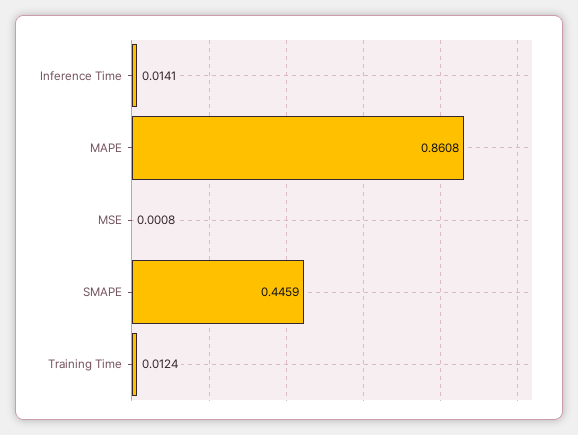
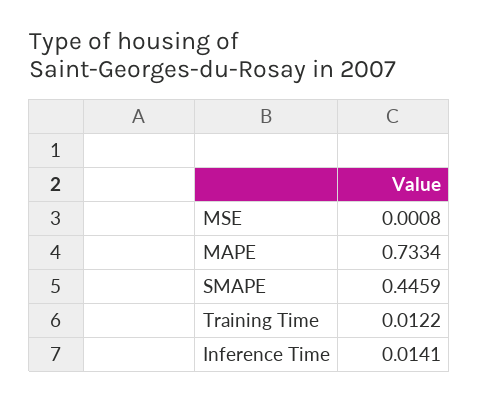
MAPE: 0.8608 -> 0.7334
Training Time: 0.0124 -> 0.0122

